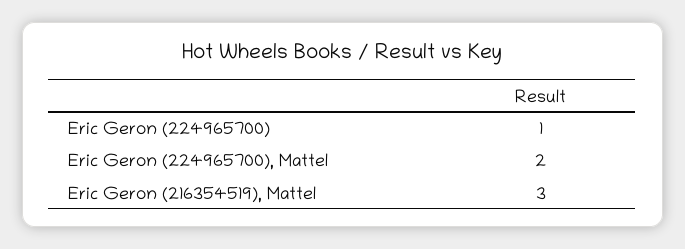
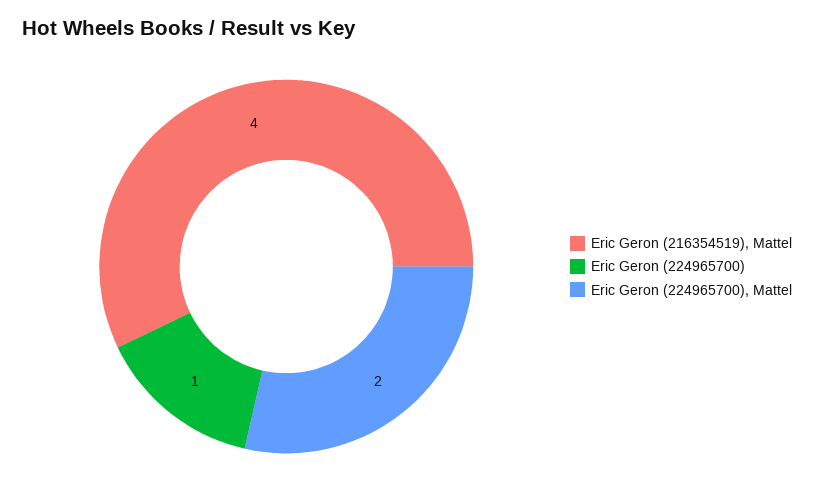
Eric Geron (216354519), Mattel: 3 -> 4

